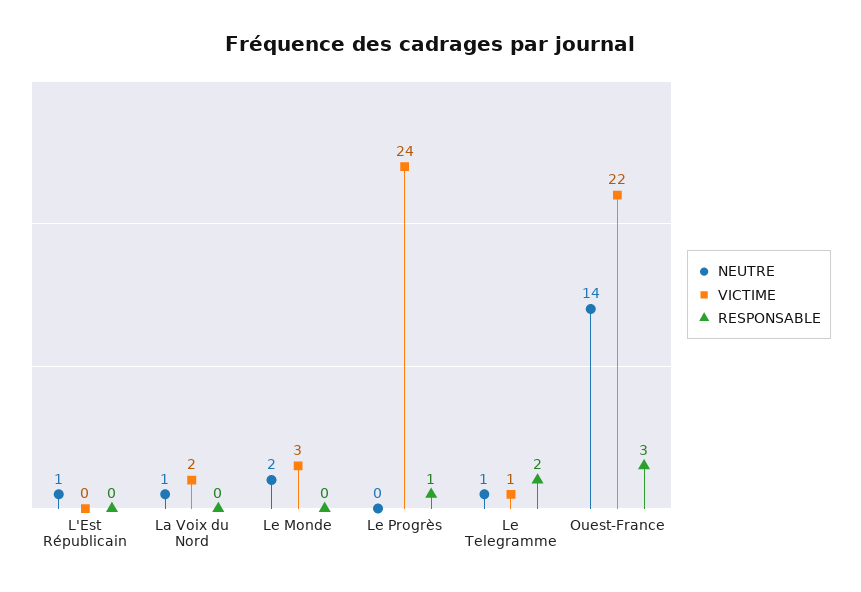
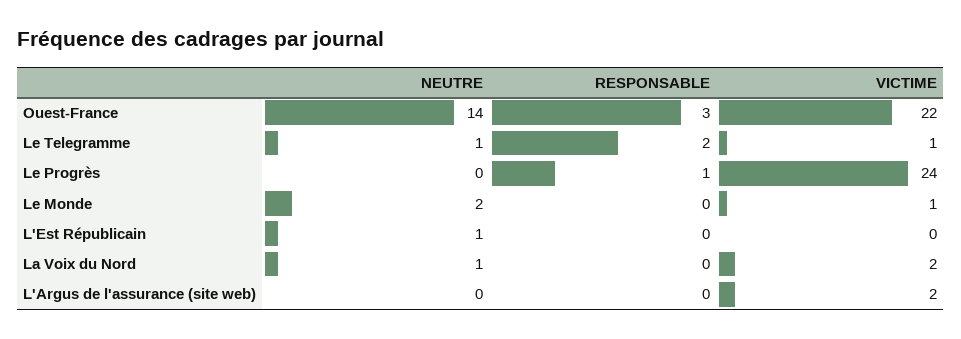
VICTIME, Le Monde: 3 -> 1
NEUTRE, L'Argus de l'assurance (site web): none -> 0
RESPONSABLE, L'Argus de l'assurance (site web): none -> 0
VICTIME, L'Argus de l'assurance (site web): none -> 2

